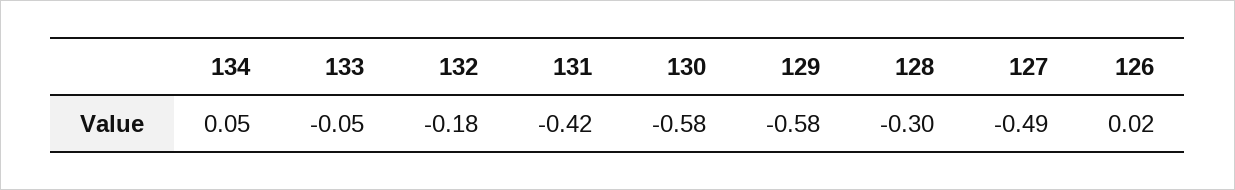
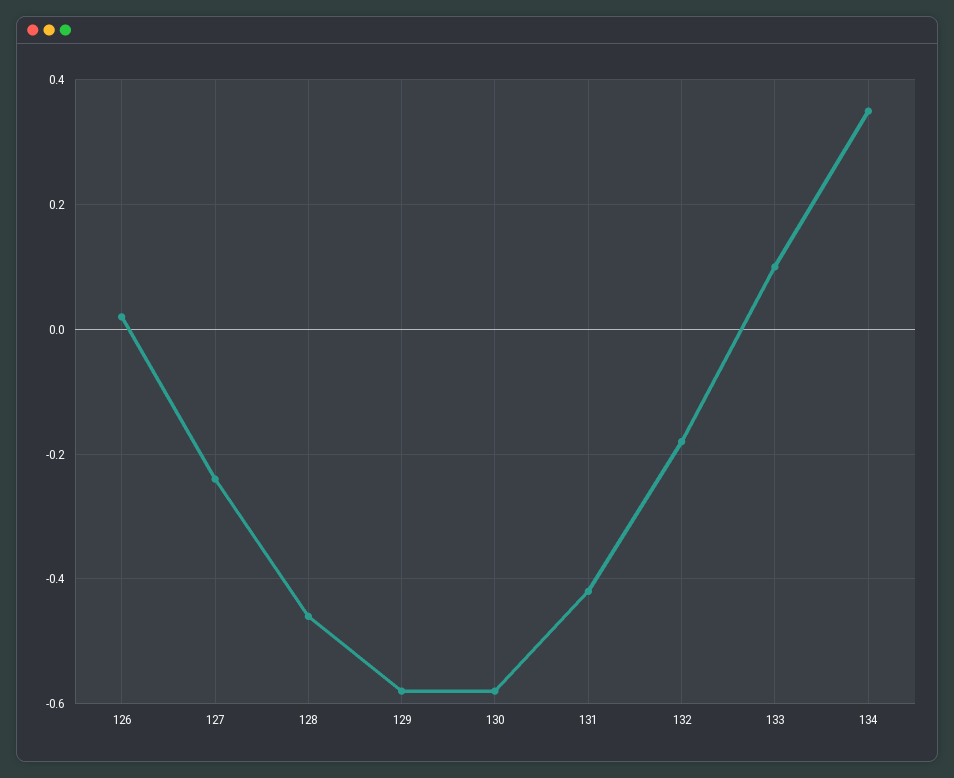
134: 0.05 -> 0.35
133: -0.05 -> 0.1
128: -0.3 -> -0.45
127: -0.49 -> -0.25

